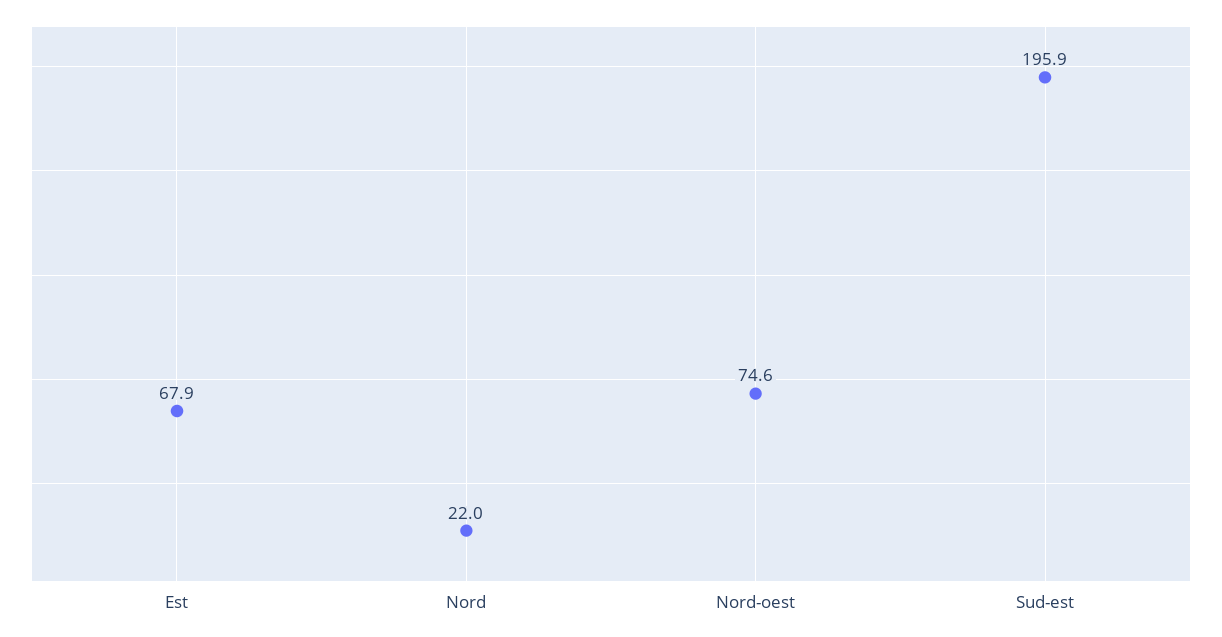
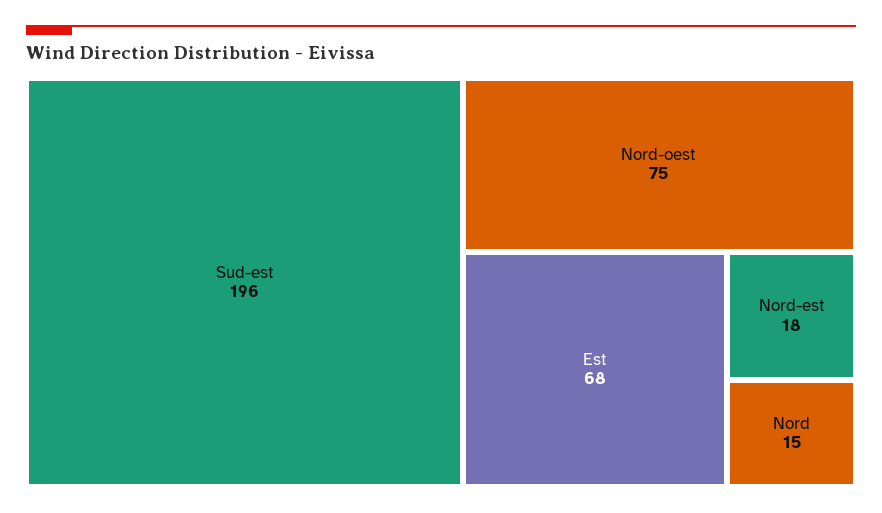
Nord: 22 -> 15
Nord-est: none -> 18

